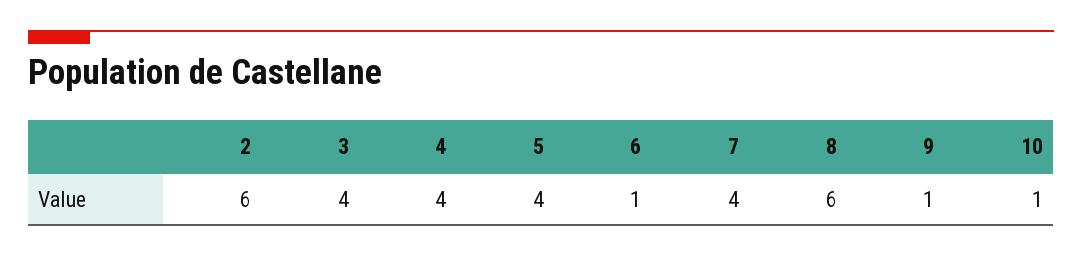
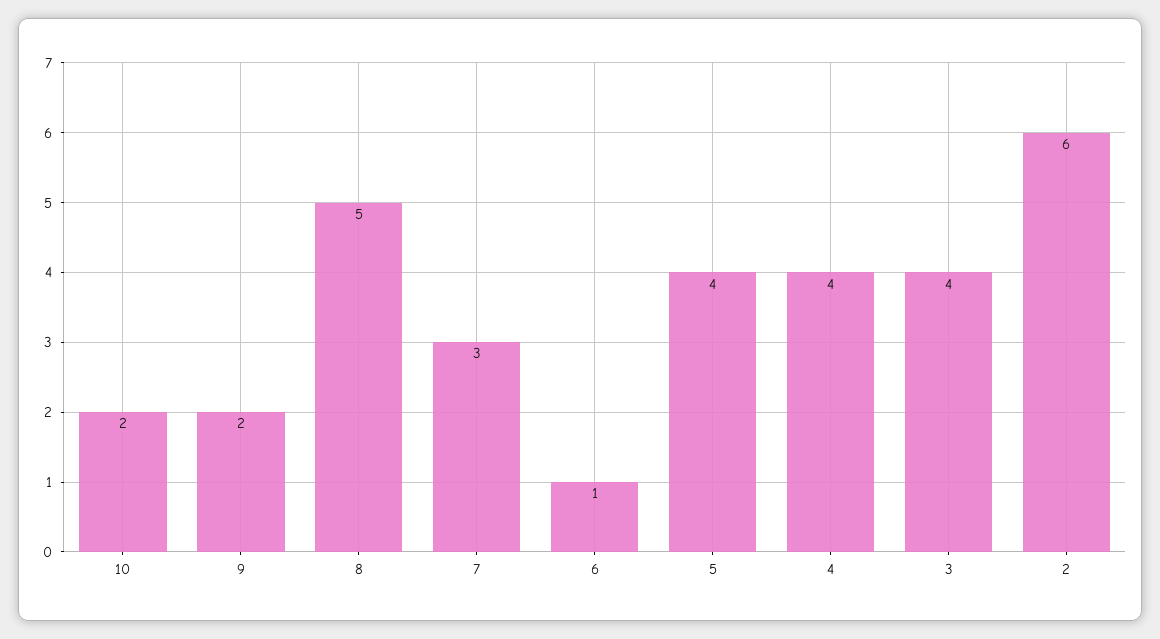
7: 4 -> 3
8: 6 -> 5
9: 1 -> 2
10: 1 -> 2

